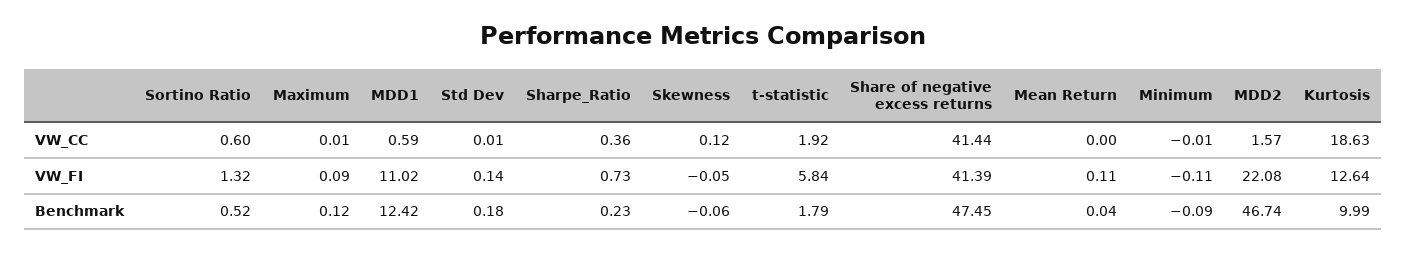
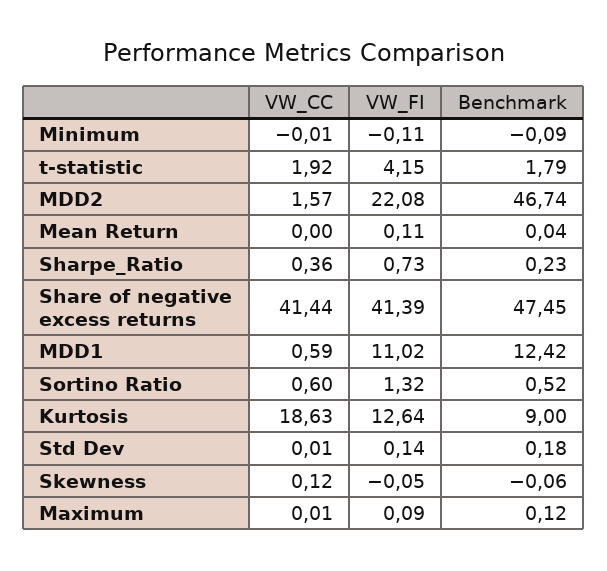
t-statistic, VW_FI: 5.84 -> 4.15
Kurtosis, Benchmark: 9.99 -> 9

